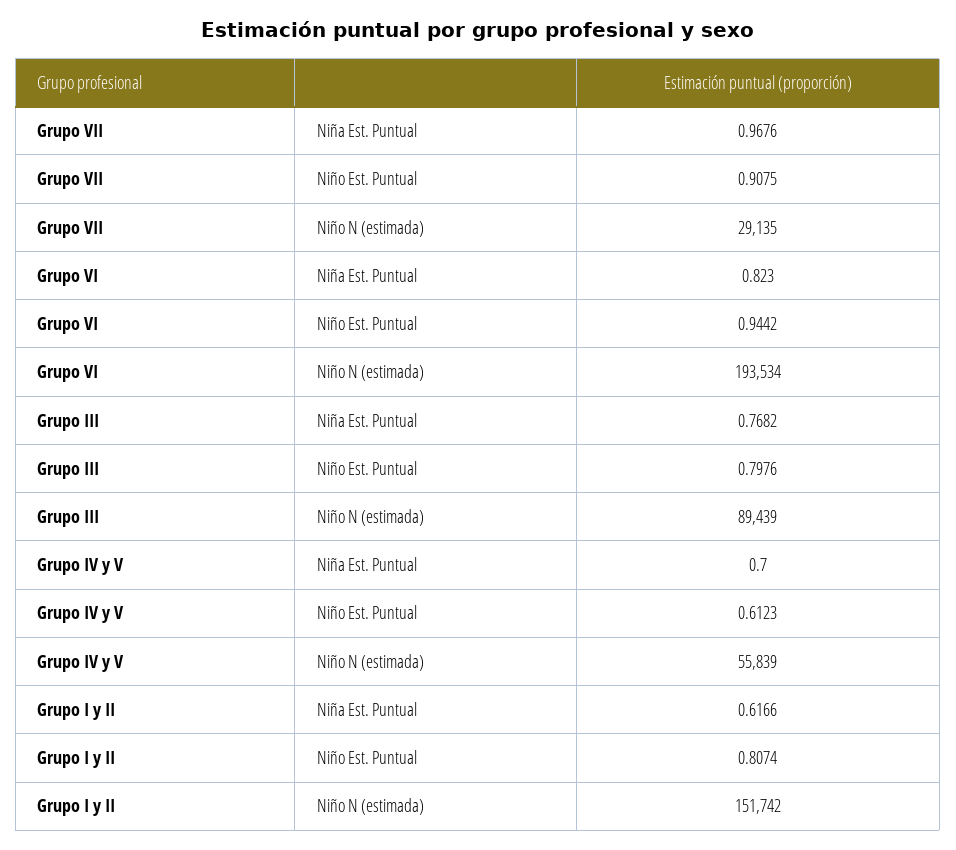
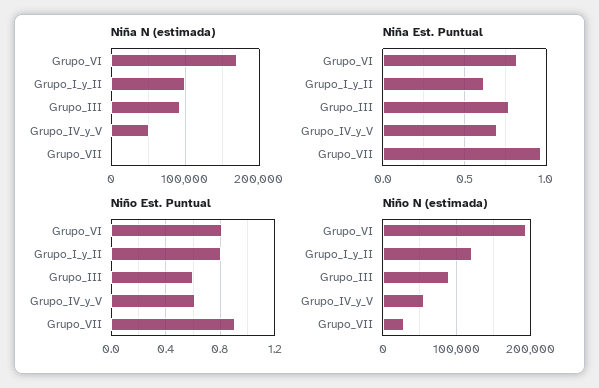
Niño Est. Puntual, Grupo VI: 0.9442 -> 0.8
Niño Est. Puntual, Grupo III: 0.7976 -> 0.6
Niño N (estimada), Grupo I y II: 151742 -> 120000
Niña N (estimada), Grupo VI: none -> 170000
Niña N (estimada), Grupo I y II: none -> 100000
Niña N (estimada), Grupo III: none -> 90000
Niña N (estimada), Grupo IV y V: none -> 50000
Niña N (estimada), Grupo VII: none -> 0

